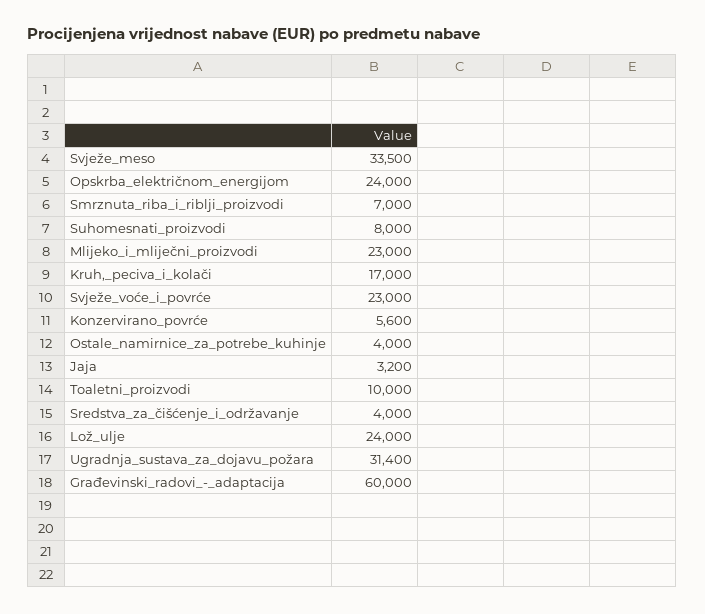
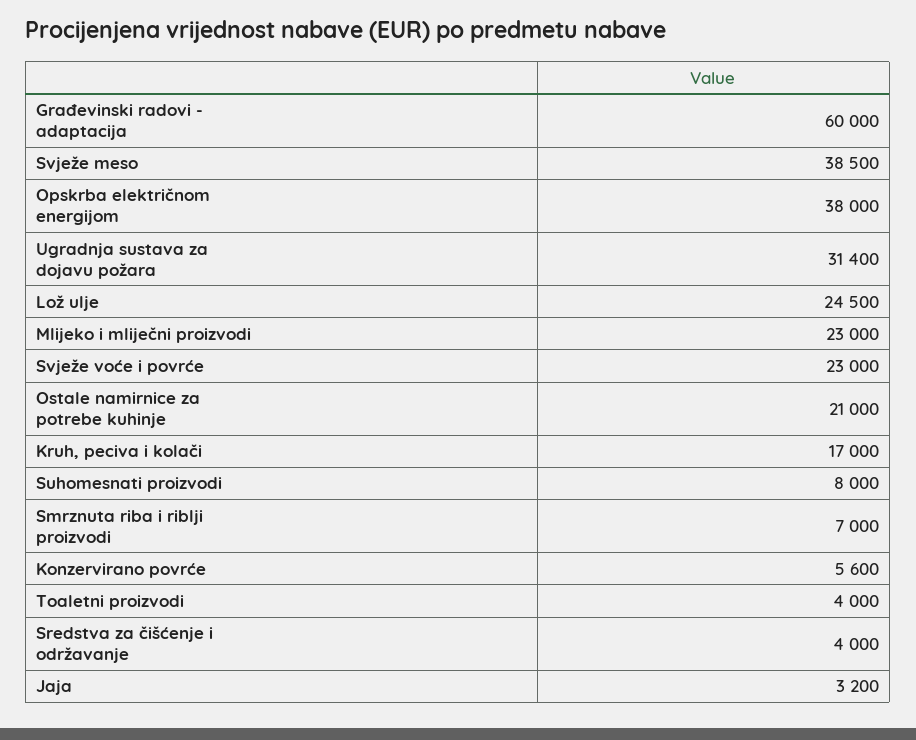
Svježe_meso: 33500 -> 38500
Opskrba_električnom_energijom: 24000 -> 38000
Ostale_namirnice_za_potrebe_kuhinje: 4000 -> 21000
Toaletni_proizvodi: 10000 -> 4000
Lož_ulje: 24000 -> 24500

